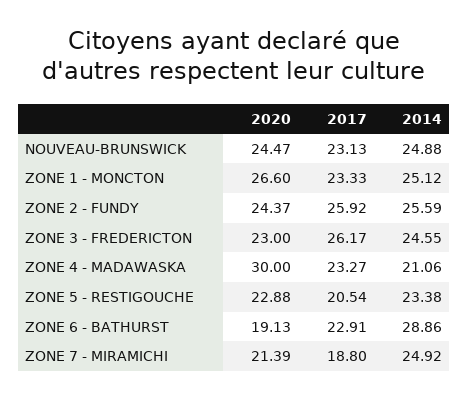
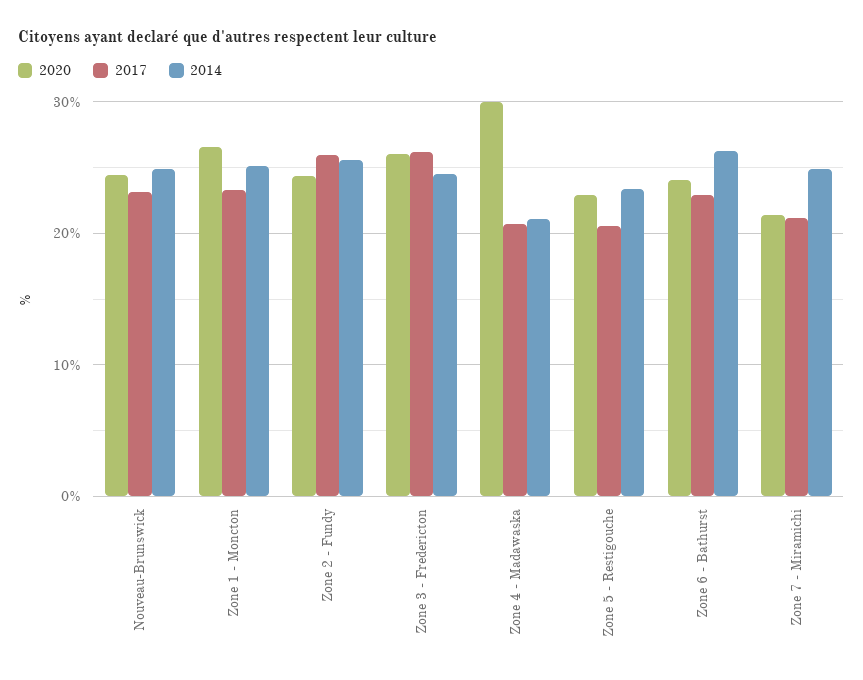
2020, ZONE 3 - FREDERICTON: 23 -> 26
2017, ZONE 4 - MADAWASKA: 23.27 -> 21
2020, ZONE 6 - BATHURST: 19.13 -> 24
2014, ZONE 6 - BATHURST: 28.86 -> 26
2017, ZONE 7 - MIRAMICHI: 18.8 -> 21

